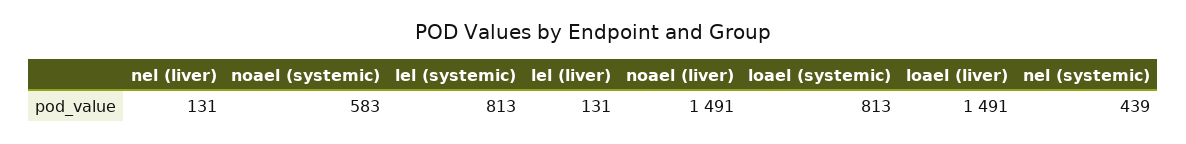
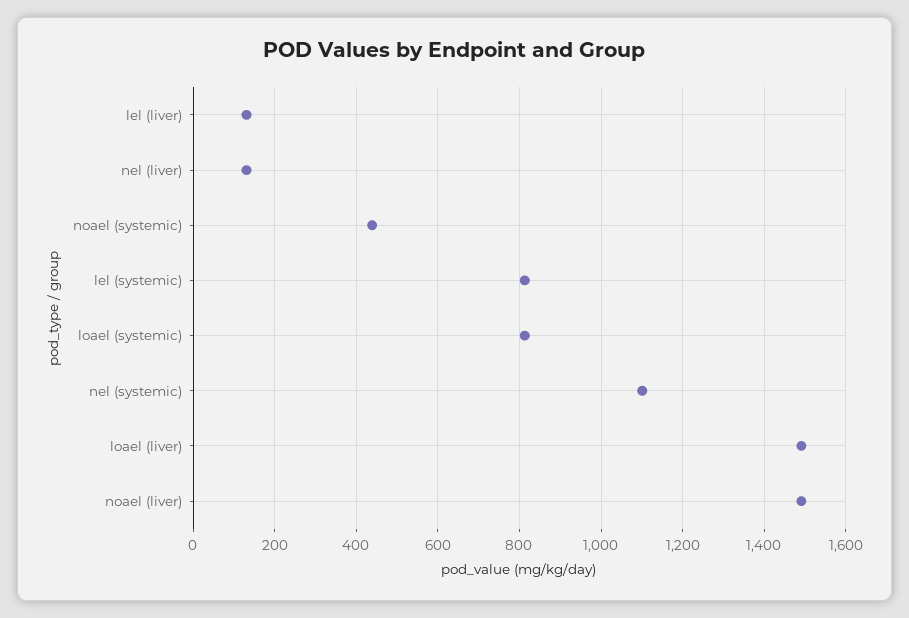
noael (systemic): 583 -> 440
nel (systemic): 439 -> 1100

